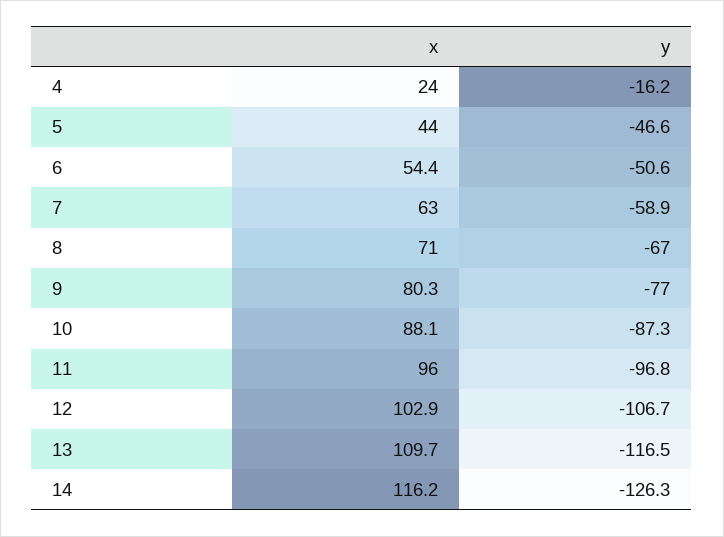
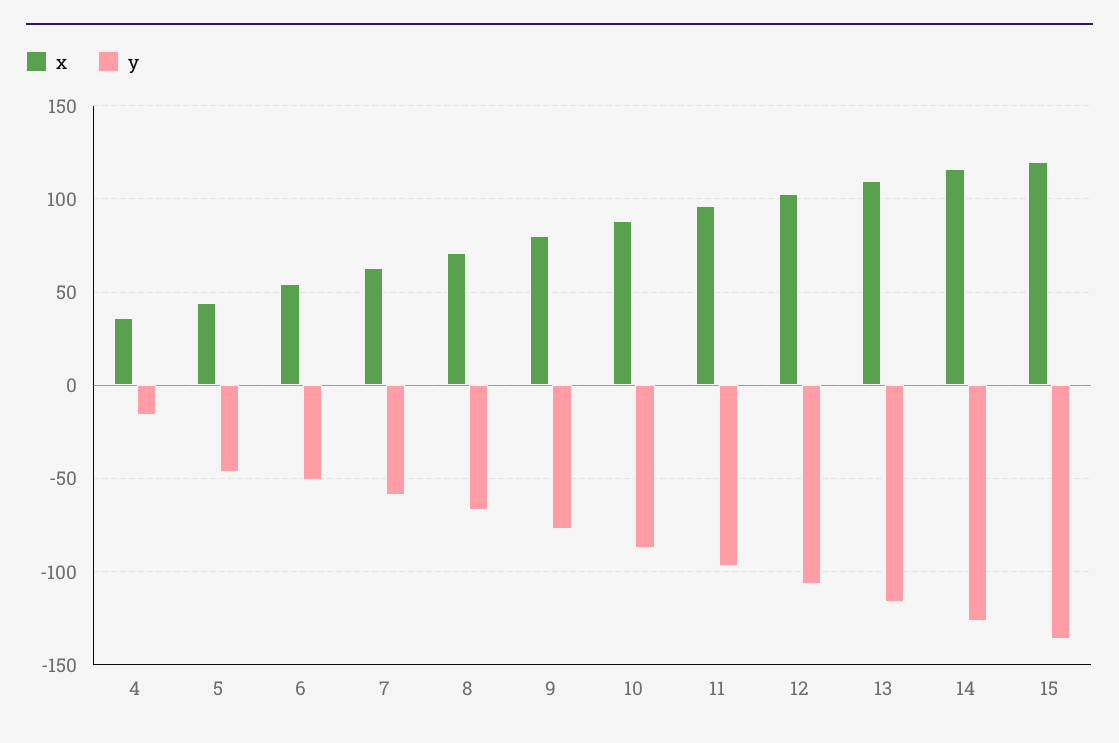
x, 4: 24 -> 35
x, 15: none -> 120
y, 15: none -> -135

